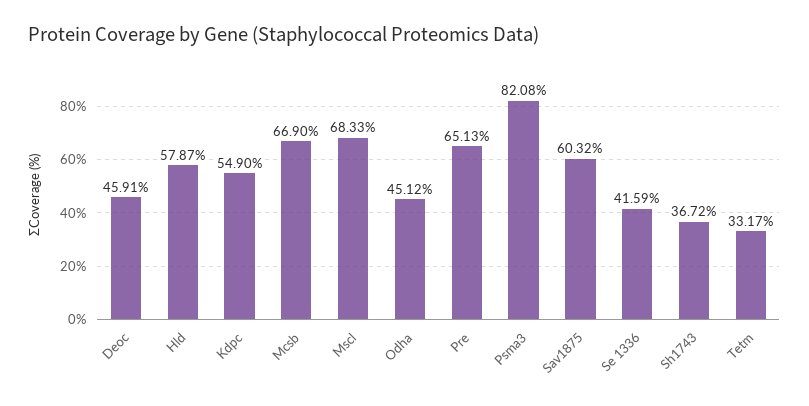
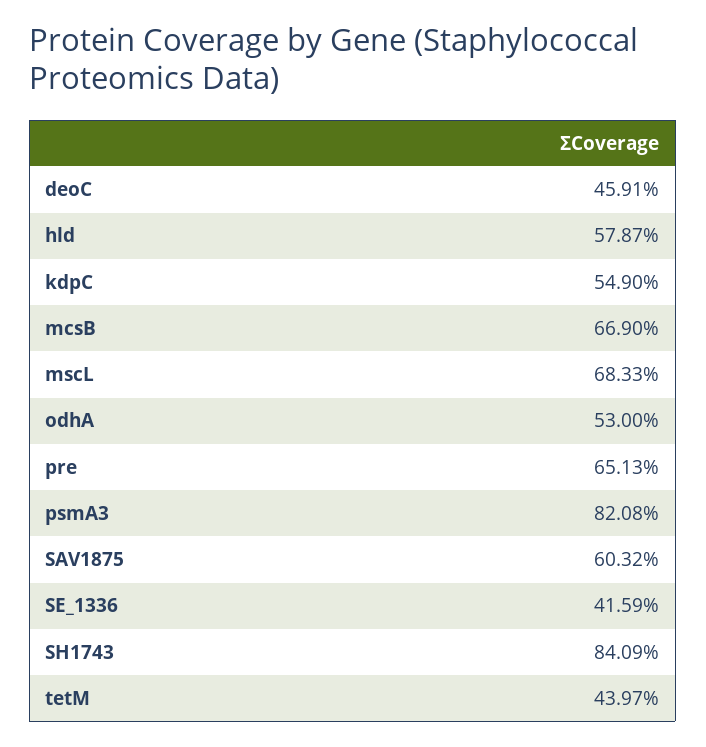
Odha: 45.12 -> 53
Sh1743: 36.72 -> 84.09
Tetm: 33.17 -> 43.97

